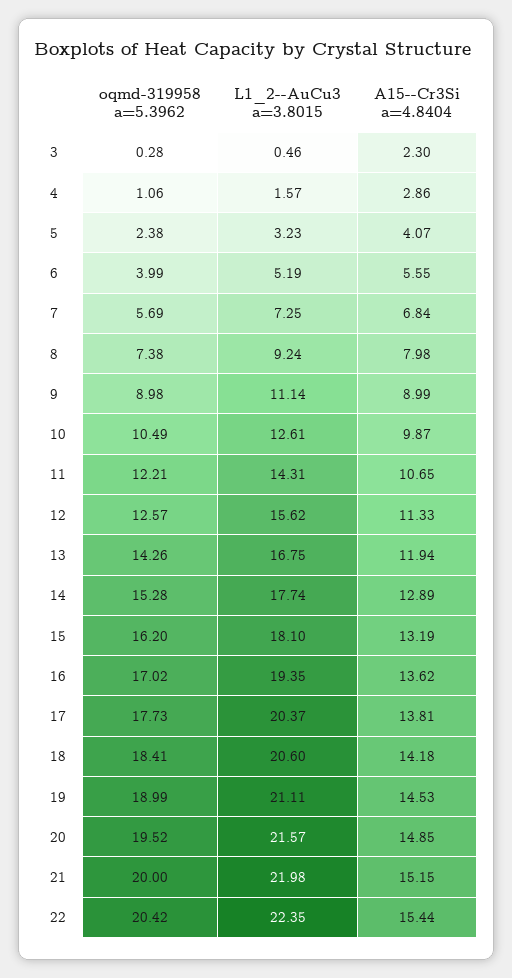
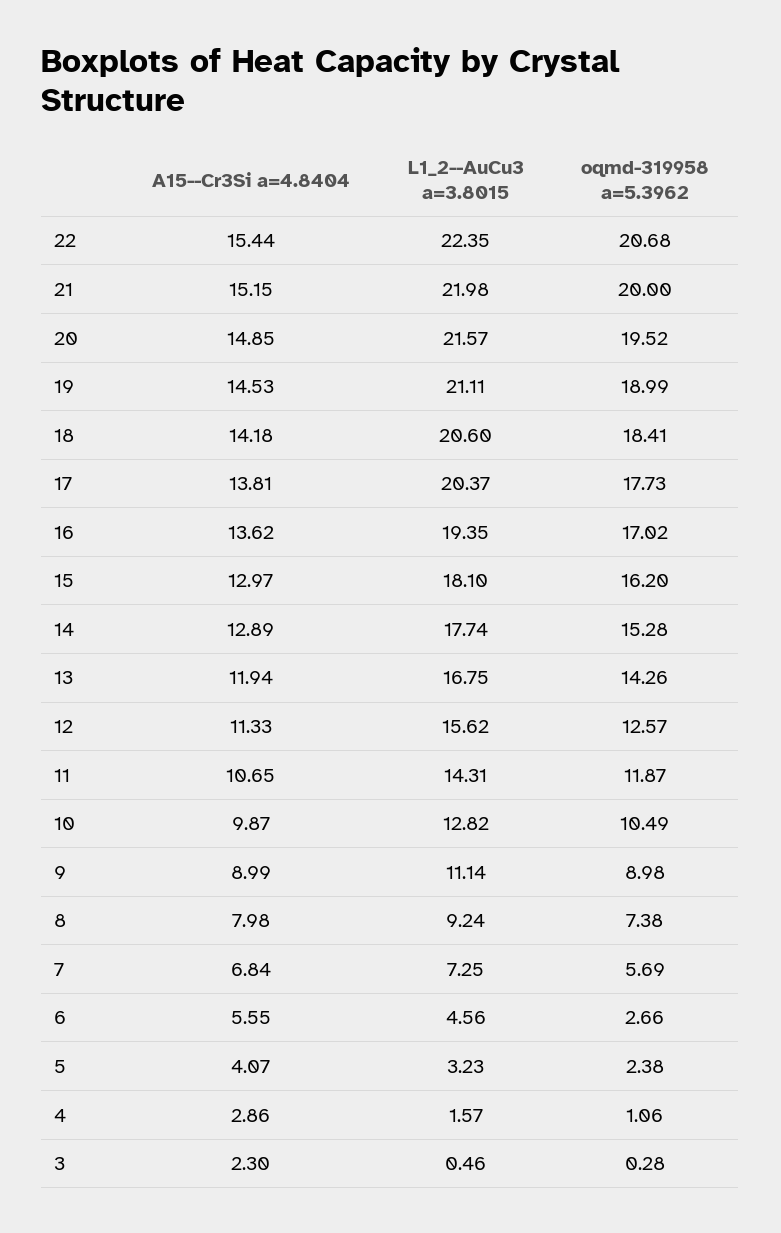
oqmd-319958 a=5.3962, 6: 3.99 -> 2.66
L1_2--AuCu3 a=3.8015, 6: 5.19 -> 4.56
L1_2--AuCu3 a=3.8015, 10: 12.61 -> 12.82
oqmd-319958 a=5.3962, 11: 12.21 -> 11.87
A15--Cr3Si a=4.8404, 15: 13.19 -> 12.97
oqmd-319958 a=5.3962, 22: 20.42 -> 20.68

